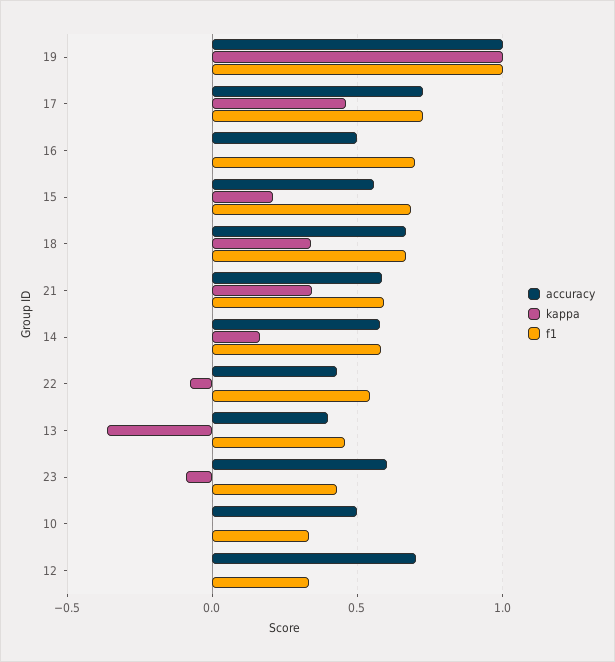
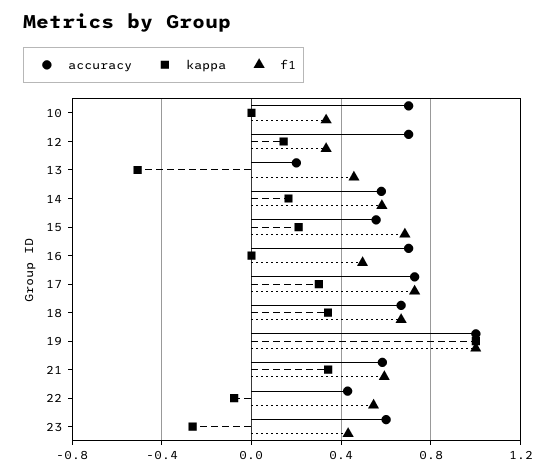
kappa, 17: 0.45 -> 0.3
accuracy, 16: 0.5 -> 0.7
f1, 16: 0.7 -> 0.5
accuracy, 13: 0.4 -> 0.2
kappa, 13: -0.35 -> -0.5
kappa, 23: -0.1 -> -0.25
accuracy, 10: 0.5 -> 0.7
kappa, 12: 0 -> 0.15

